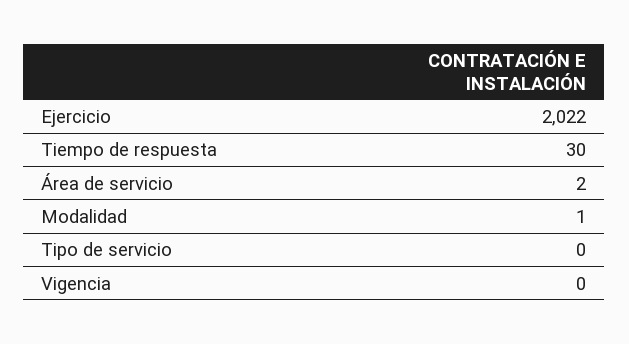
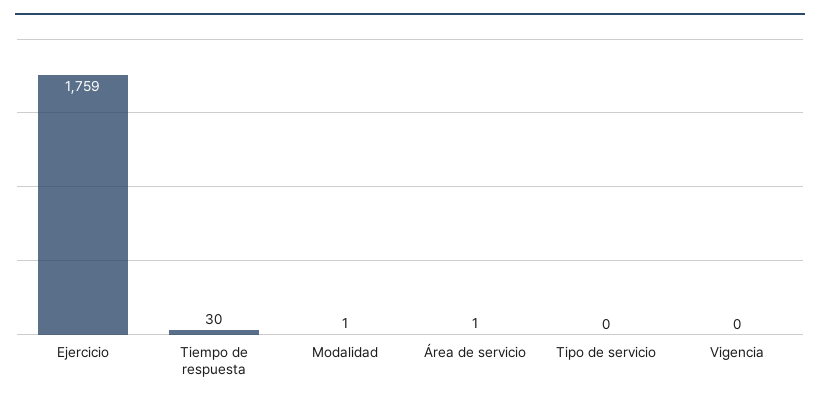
Ejercicio: 2022 -> 1759
Área de servicio: 2 -> 1

